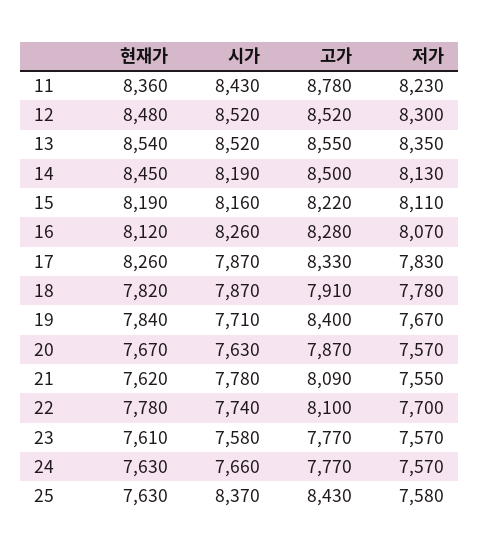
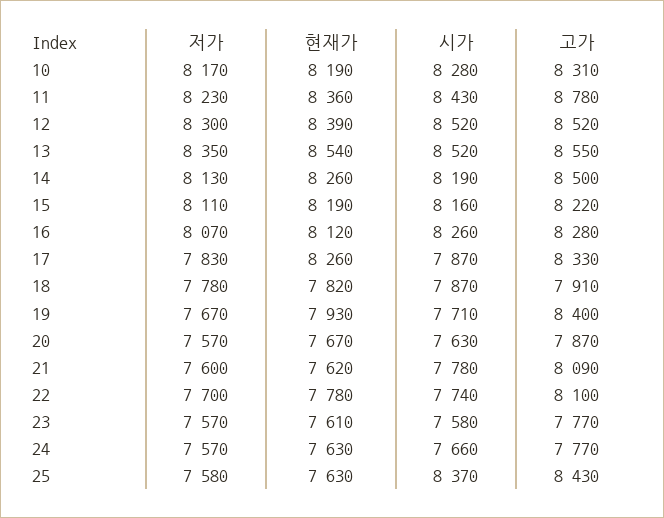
현재가, 12: 8480 -> 8390
현재가, 14: 8450 -> 8260
현재가, 19: 7840 -> 7930
저가, 21: 7550 -> 7600
저가, 10: none -> 8170
현재가, 10: none -> 8190
시가, 10: none -> 8280
고가, 10: none -> 8310

